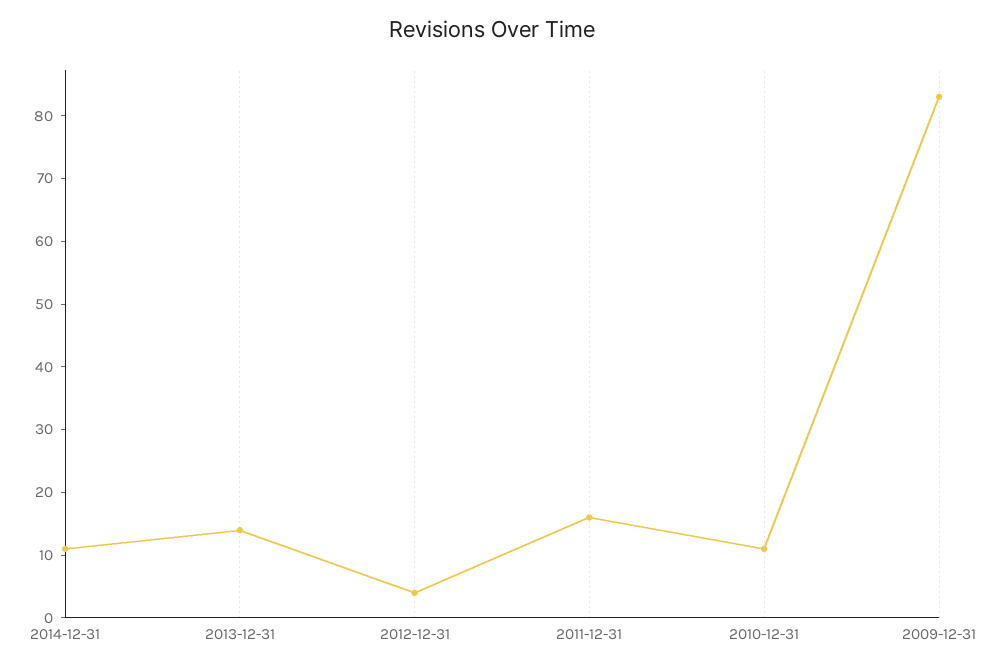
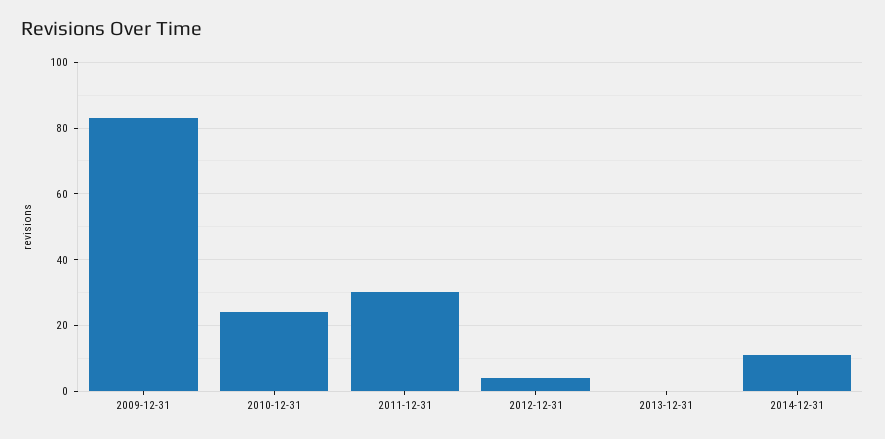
2013-12-31: 15 -> 0
2011-12-31: 15 -> 30
2010-12-31: 10 -> 25

